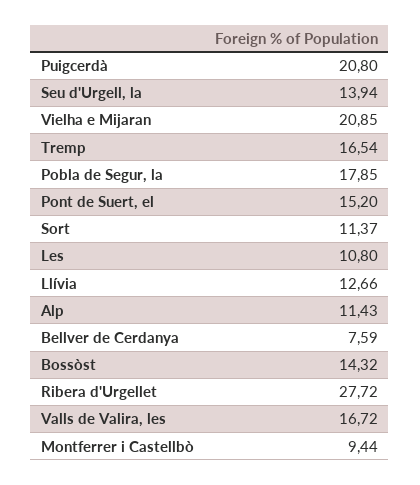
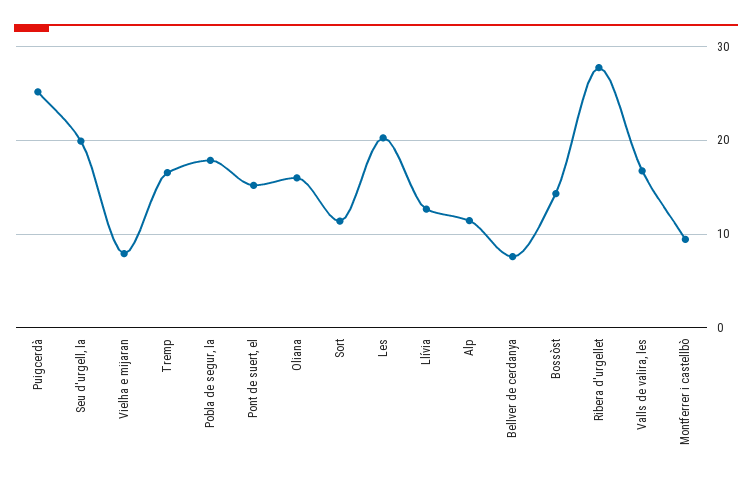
Puigcerdà: 20.8 -> 25
Seu d'Urgell, la: 13.94 -> 20
Vielha e Mijaran: 20.85 -> 8
Les: 10.8 -> 20
Oliana: none -> 16

